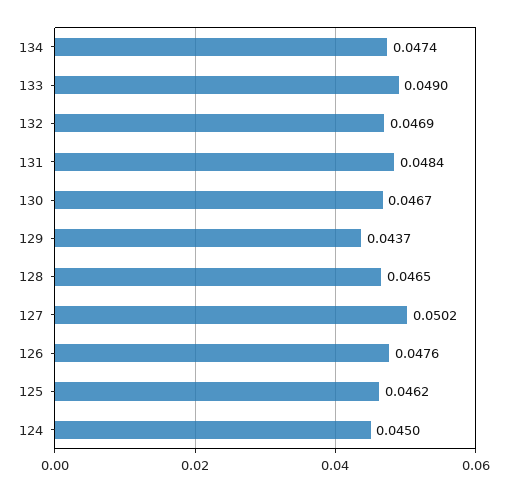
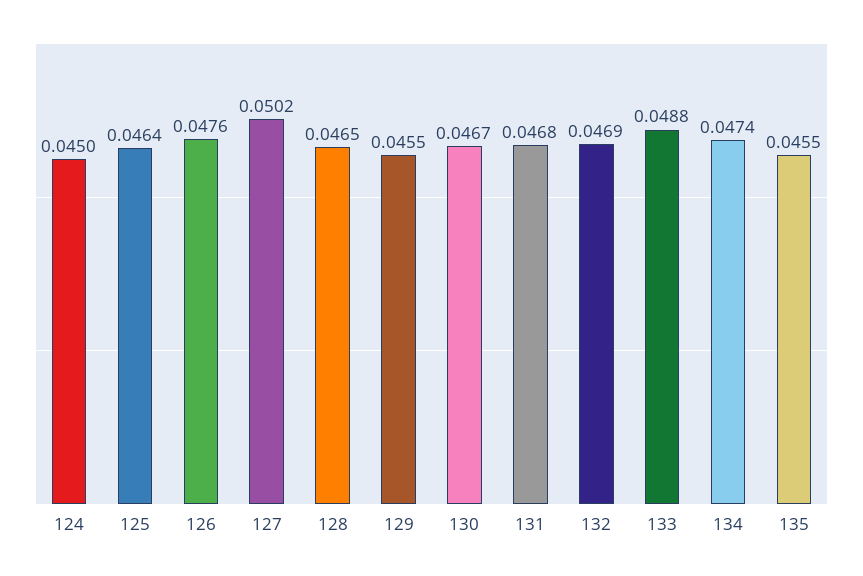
133: 0.049 -> 0.0488
131: 0.0484 -> 0.0468
129: 0.0437 -> 0.0455
125: 0.0462 -> 0.0464
135: none -> 0.0455

